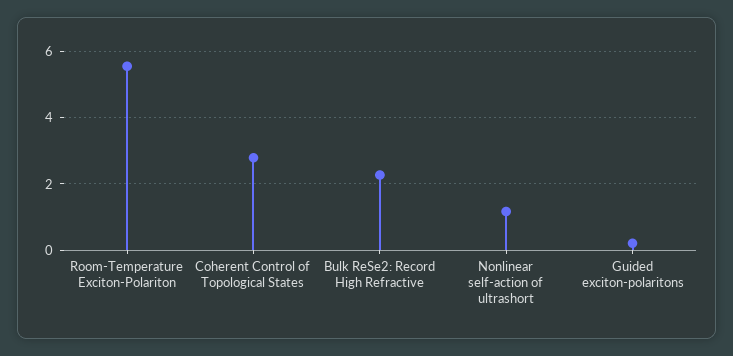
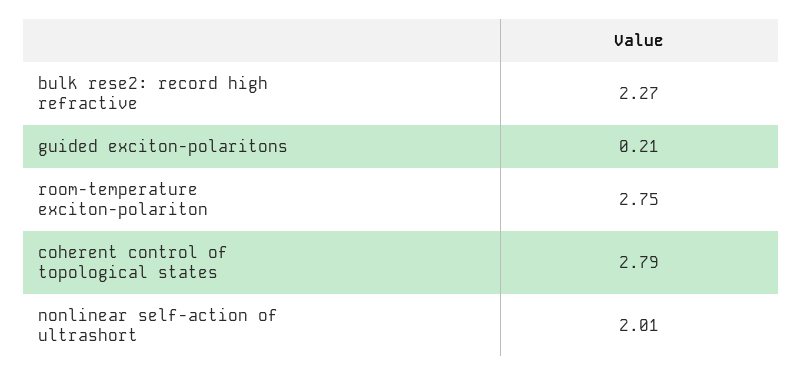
Room-Temperature Exciton-Polariton: 5.6 -> 2.75
Nonlinear self-action of ultrashort: 1.2 -> 2.01

